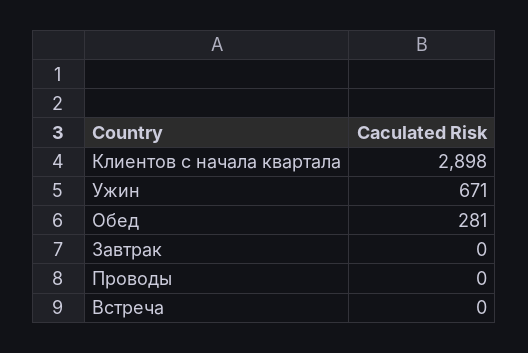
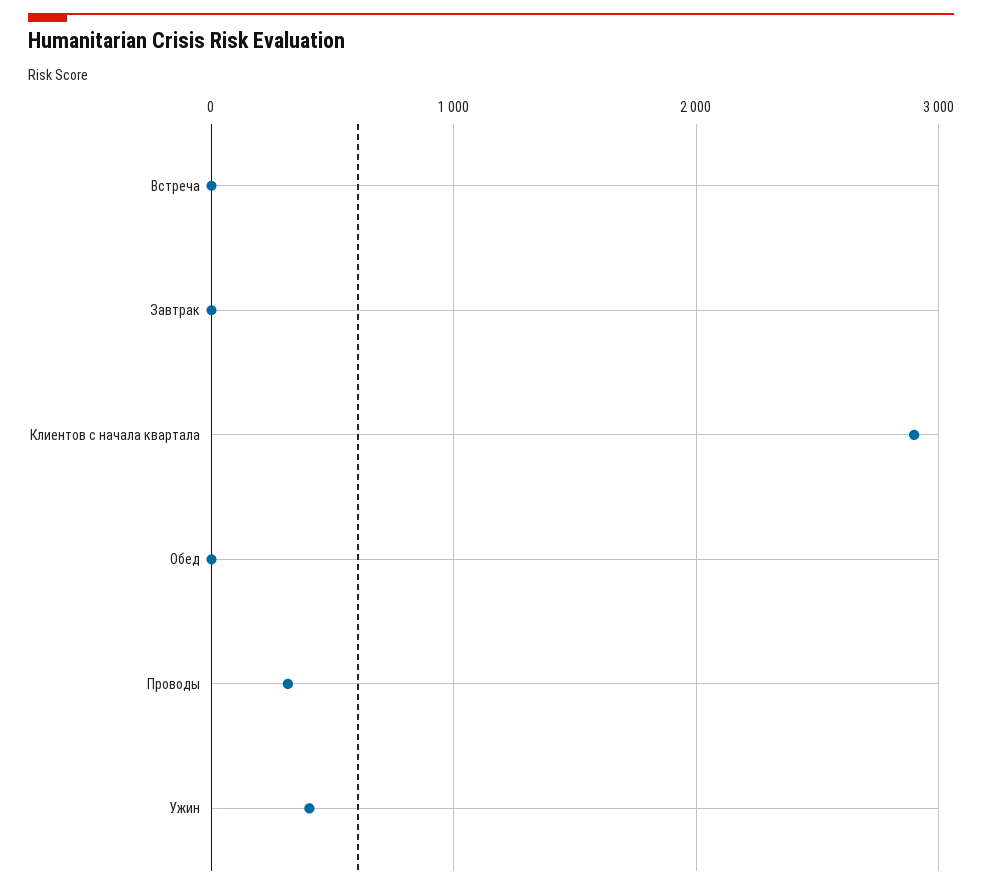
Ужин: 671 -> 400
Обед: 281 -> 0
Проводы: 0 -> 300

